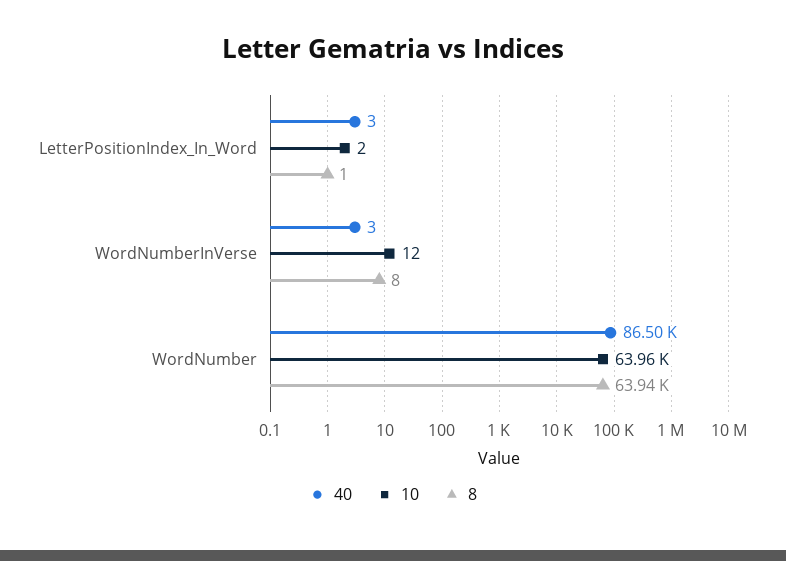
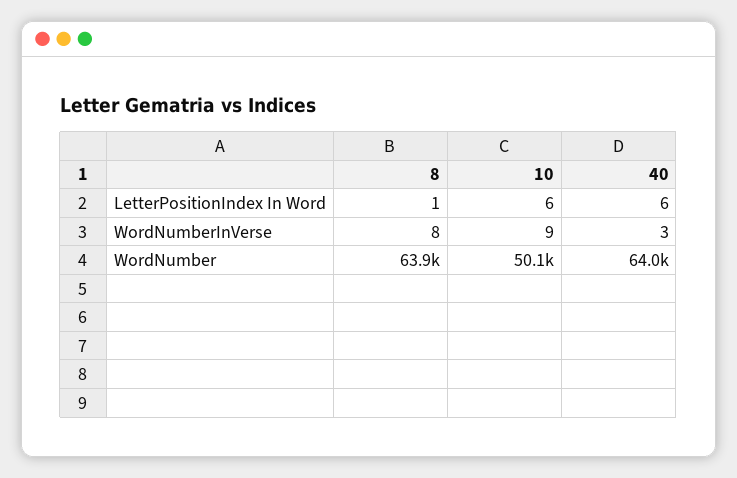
40, LetterPositionIndex_In_Word: 3 -> 6
10, LetterPositionIndex_In_Word: 2 -> 6
10, WordNumberInVerse: 12 -> 9
40, WordNumber: 86500 -> 64000
10, WordNumber: 63960 -> 50100

